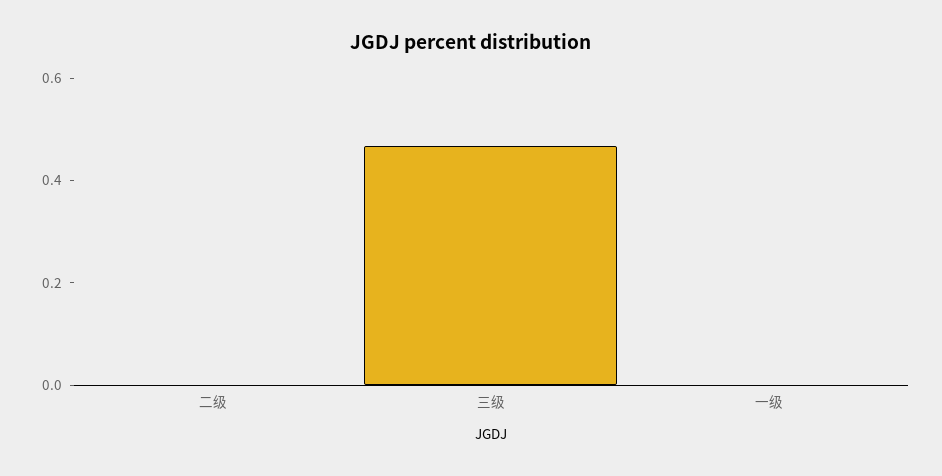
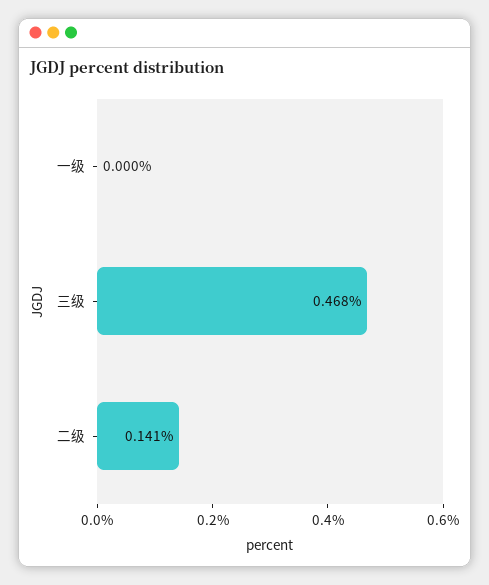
二级: 0 -> 0.141

